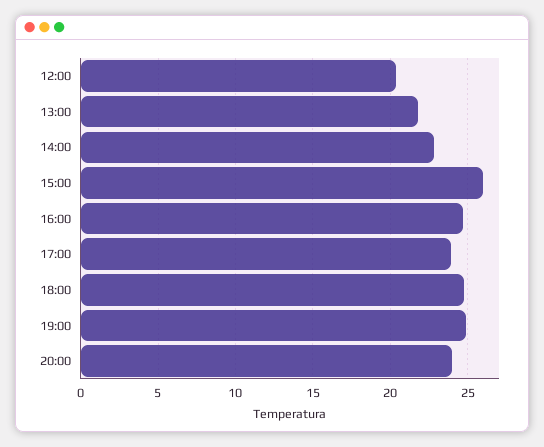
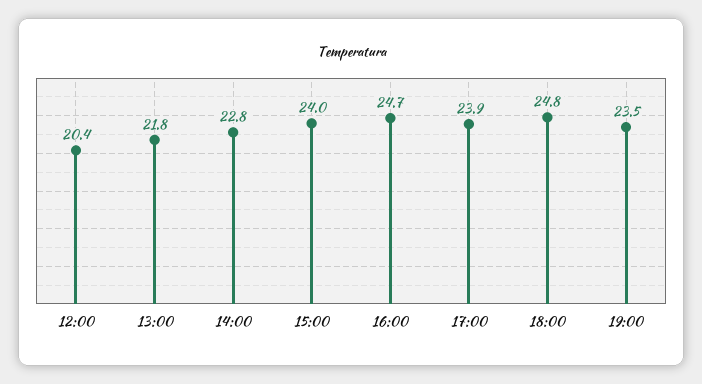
15:00: 26 -> 24
19:00: 25 -> 23.5
20:00: 24 -> none

